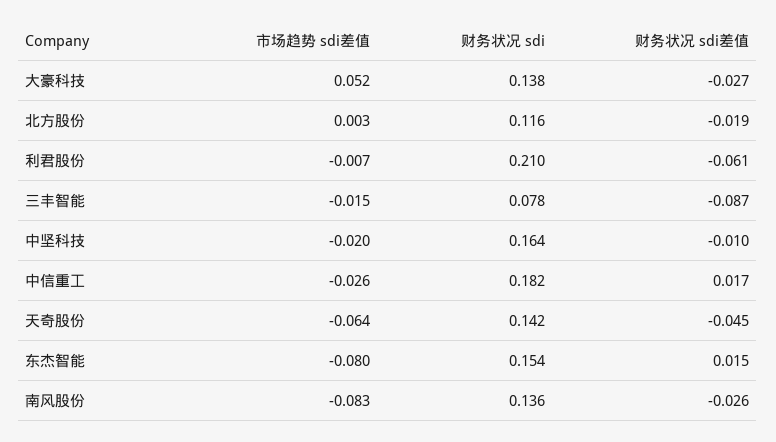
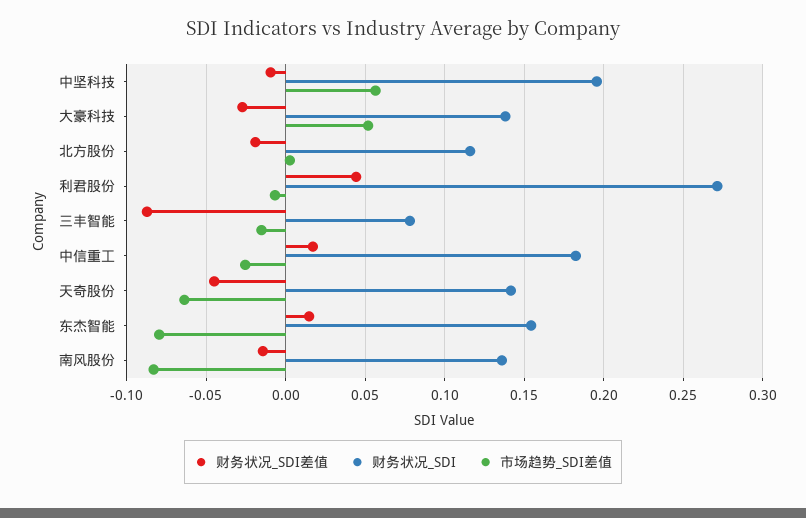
财务状况 sdi, 利君股份: 0.21 -> 0.27
财务状况 sdi差值, 利君股份: -0.061 -> 0.045
市场趋势 sdi差值, 中坚科技: -0.02 -> 0.055
财务状况 sdi, 中坚科技: 0.164 -> 0.195
财务状况 sdi差值, 南风股份: -0.026 -> -0.015

